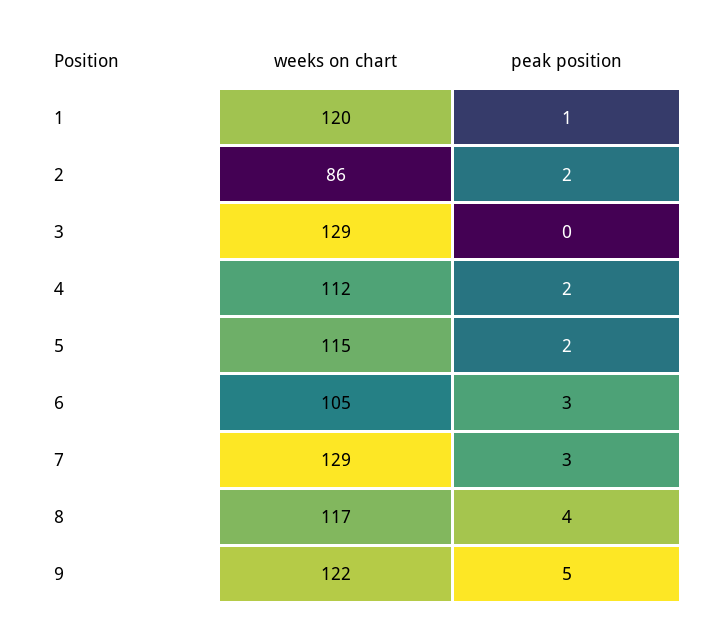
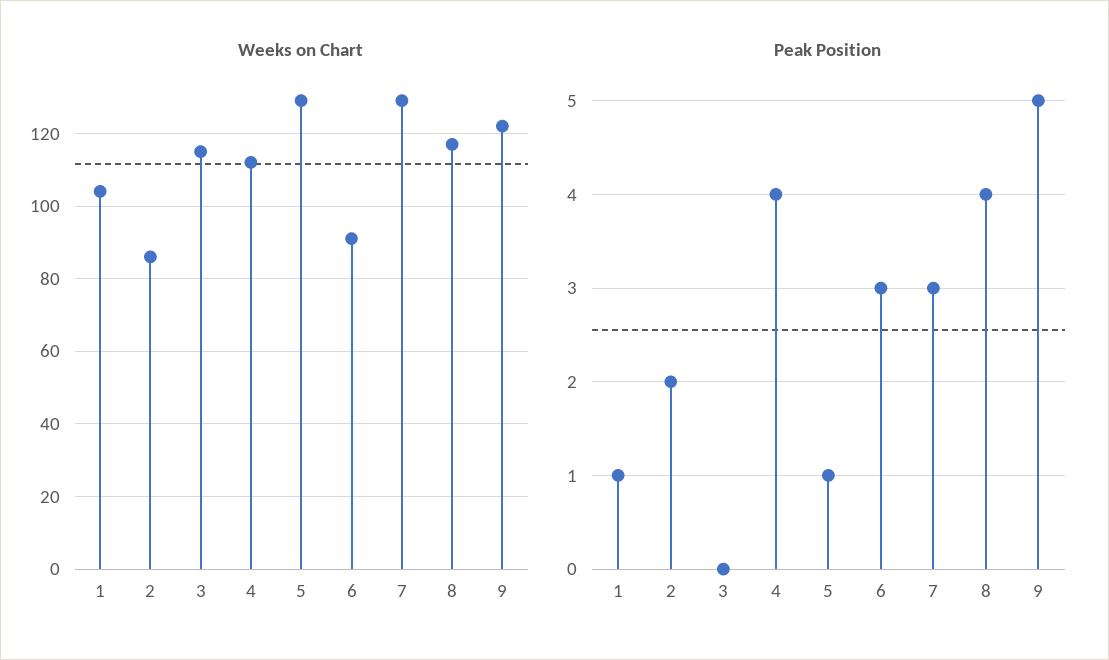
weeks on chart, 1: 120 -> 105
weeks on chart, 3: 129 -> 115
peak position, 4: 2 -> 4
weeks on chart, 5: 115 -> 130
peak position, 5: 2 -> 1
weeks on chart, 6: 105 -> 90

